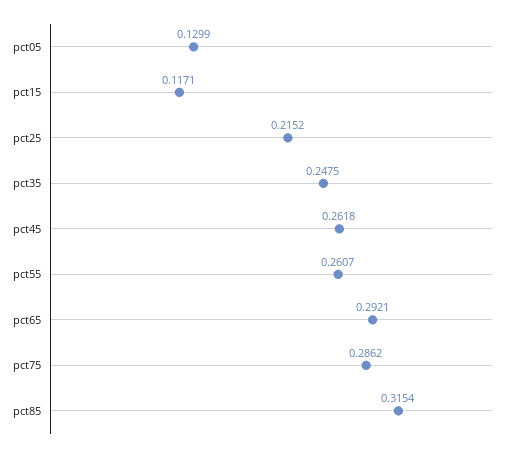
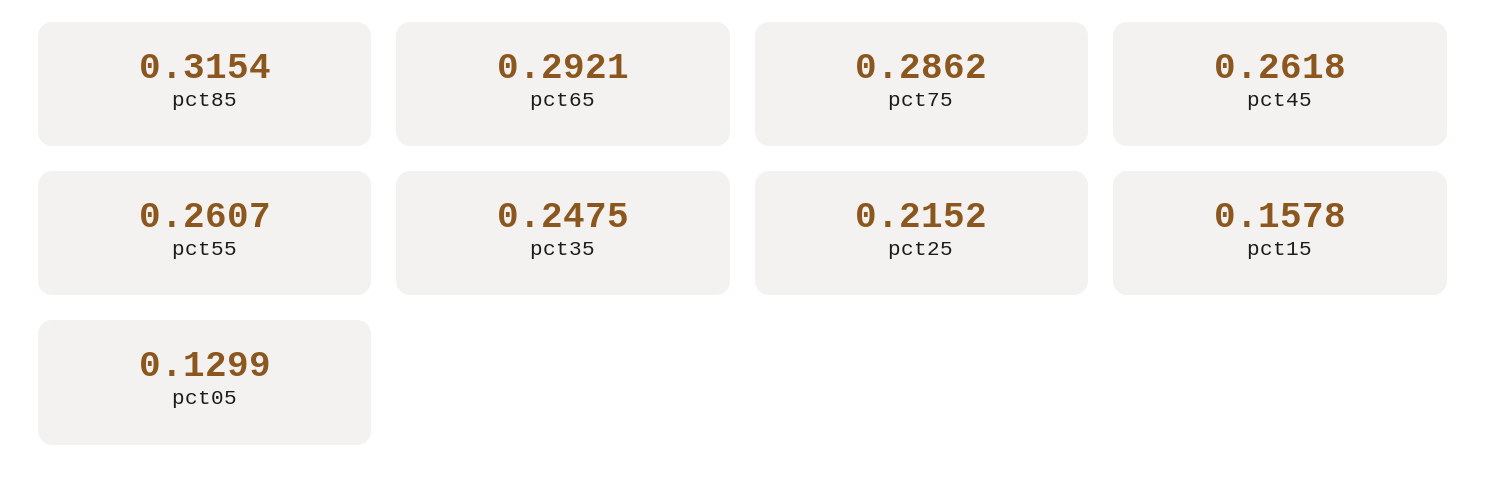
pct15: 0.1171 -> 0.1578

